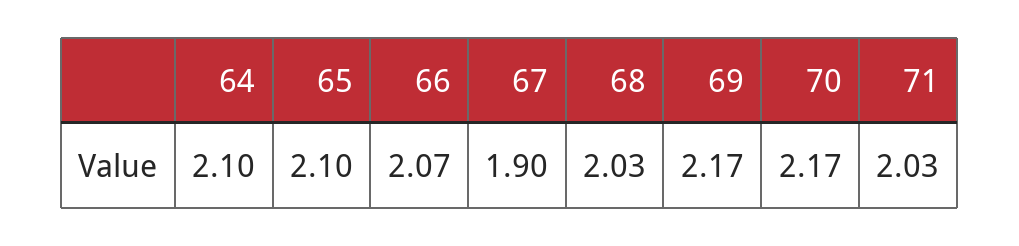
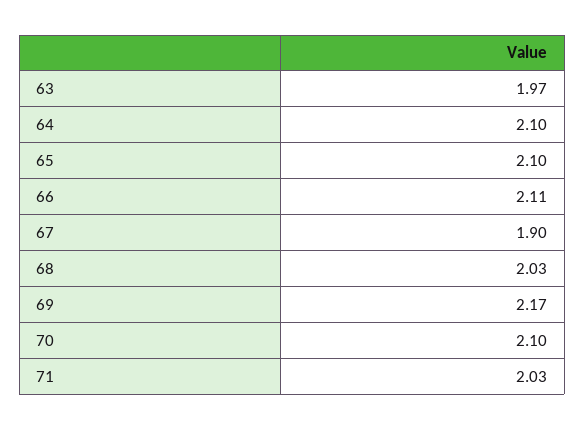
66: 2.07 -> 2.11
70: 2.17 -> 2.1
63: none -> 1.97

